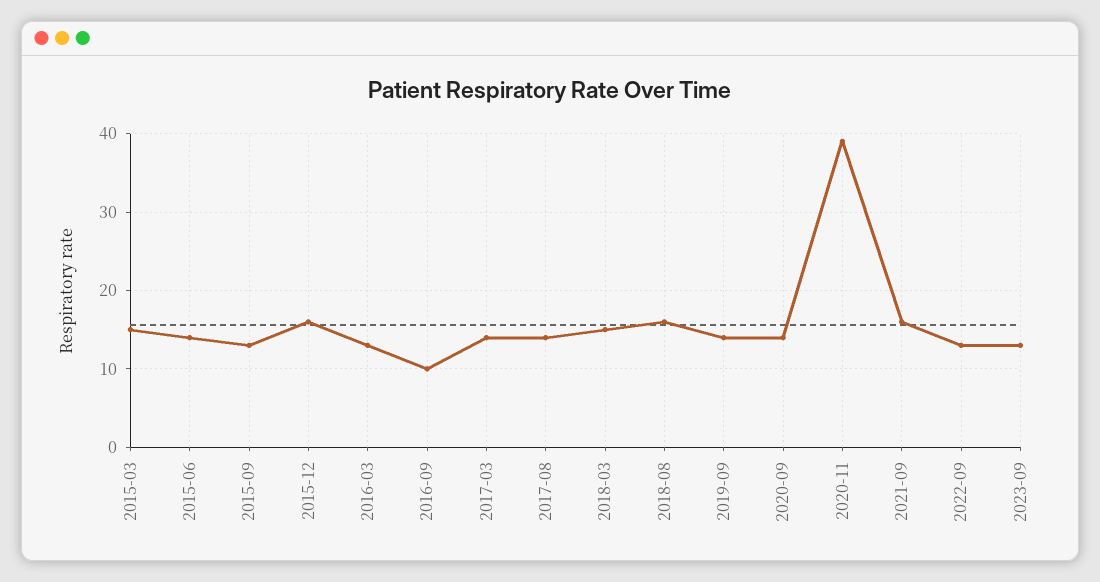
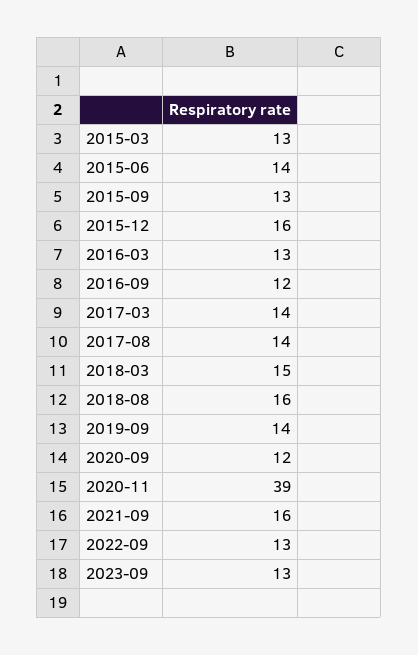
2015-03: 15 -> 13
2016-09: 10 -> 12
2020-09: 14 -> 12

